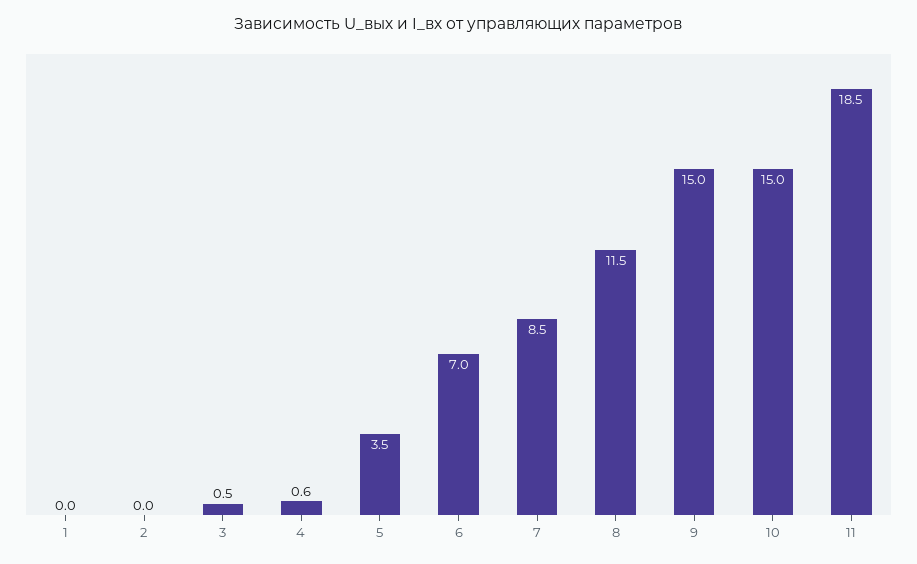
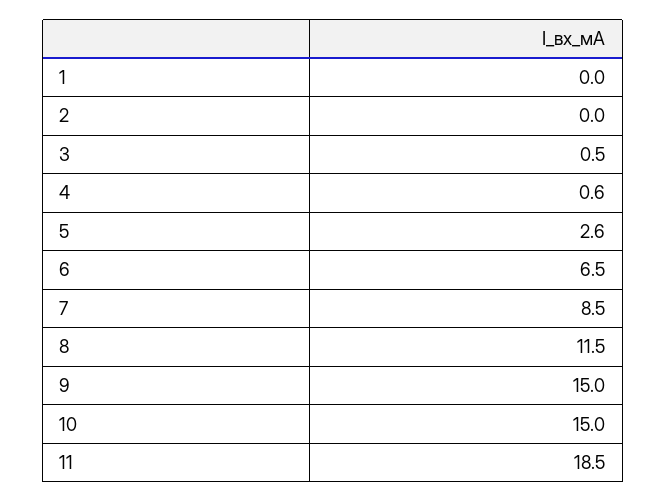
5: 3.5 -> 2.6
6: 7 -> 6.5

